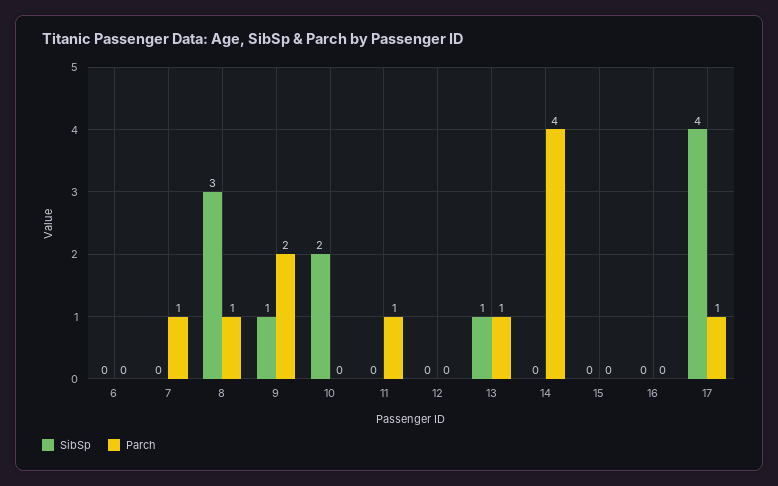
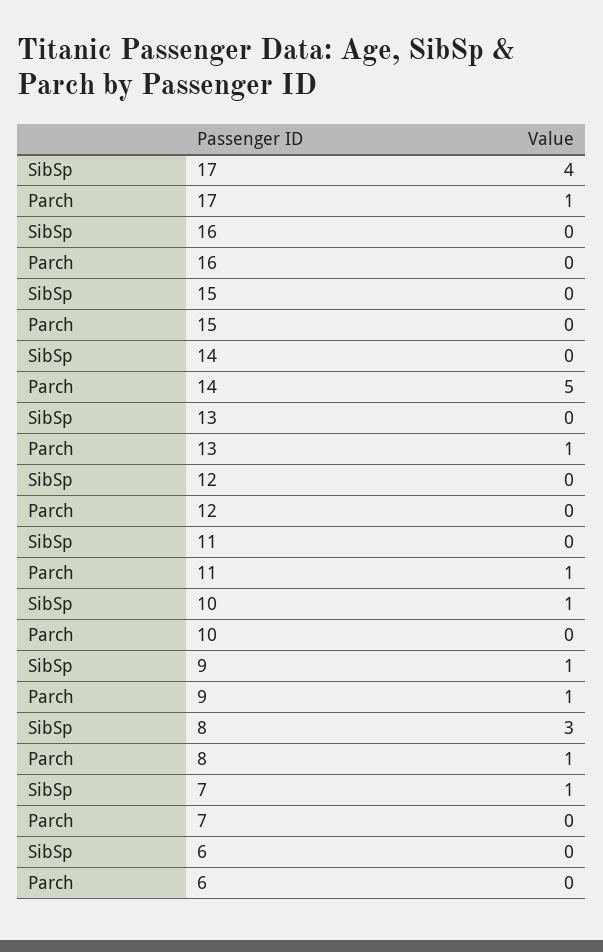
SibSp, 7: 0 -> 1
Parch, 7: 1 -> 0
Parch, 9: 2 -> 1
SibSp, 10: 2 -> 1
SibSp, 13: 1 -> 0
Parch, 14: 4 -> 5

